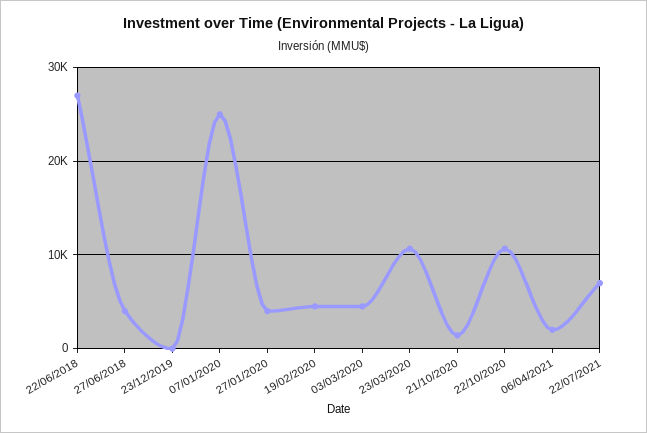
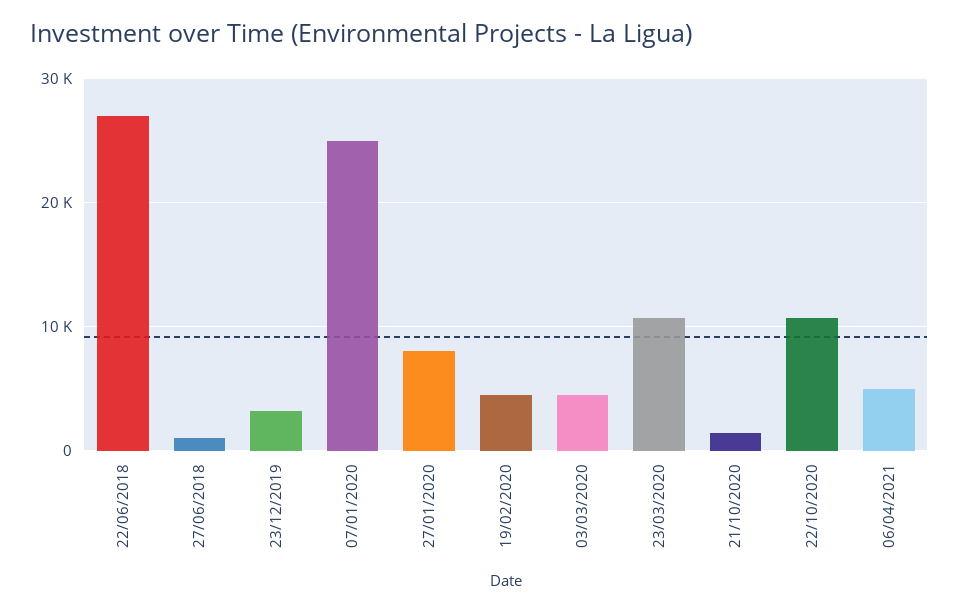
27/06/2018: 4000 -> 1000
23/12/2019: 0 -> 3000
27/01/2020: 4000 -> 8000
06/04/2021: 2000 -> 5000
22/07/2021: 7000 -> none

